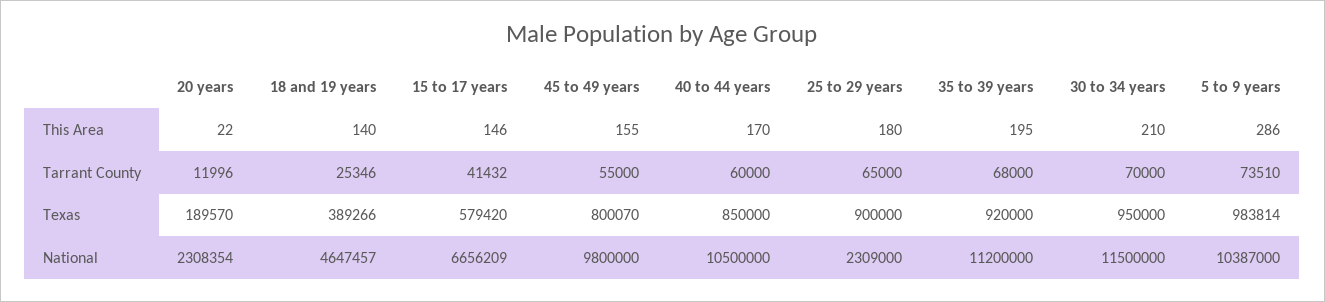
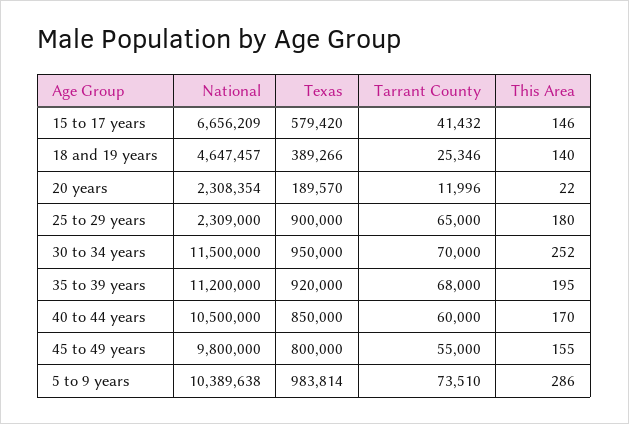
30 to 34 years, This Area: 210 -> 252
45 to 49 years, Texas: 800070 -> 800000
5 to 9 years, National: 10387000 -> 10389638

